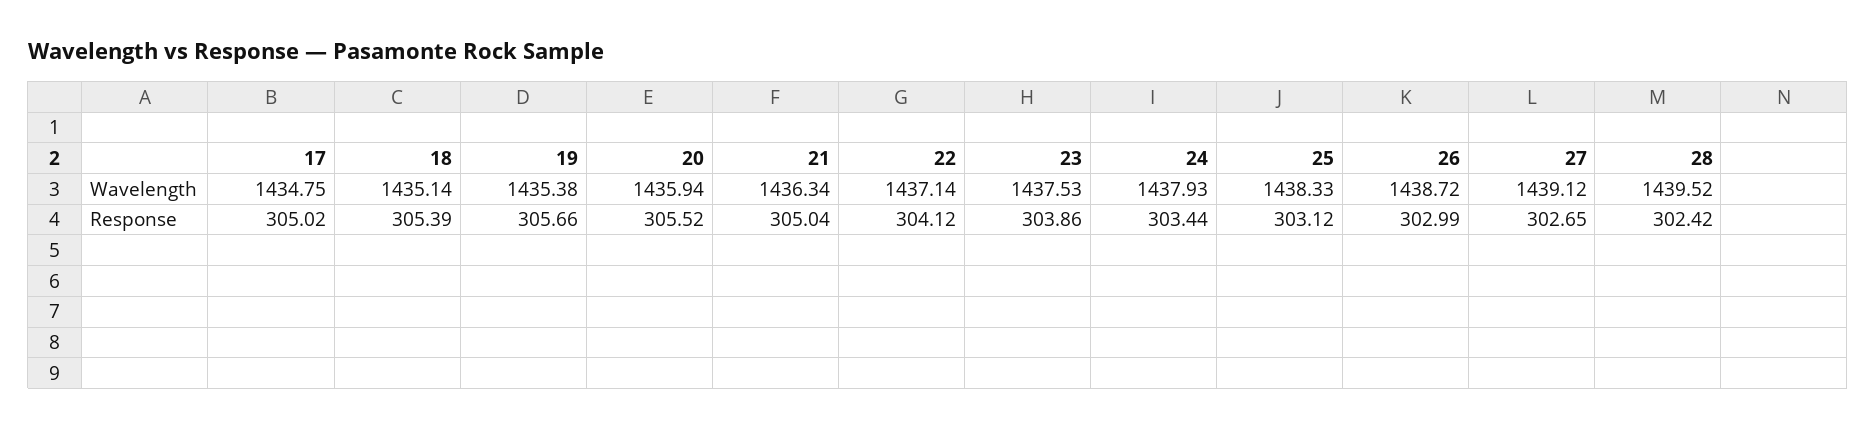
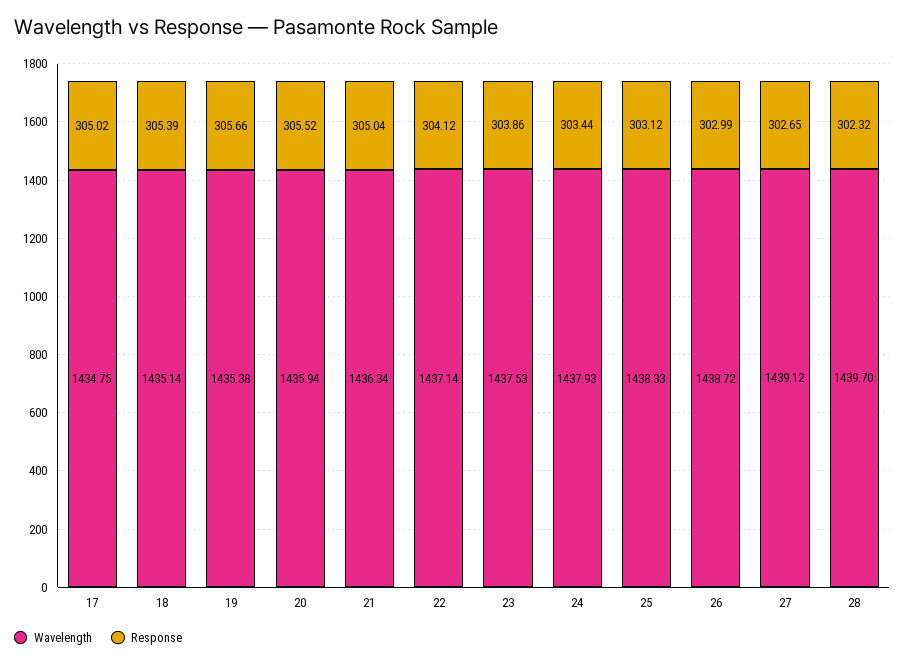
Wavelength, 28: 1439.52 -> 1439.7
Response, 28: 302.42 -> 302.32

